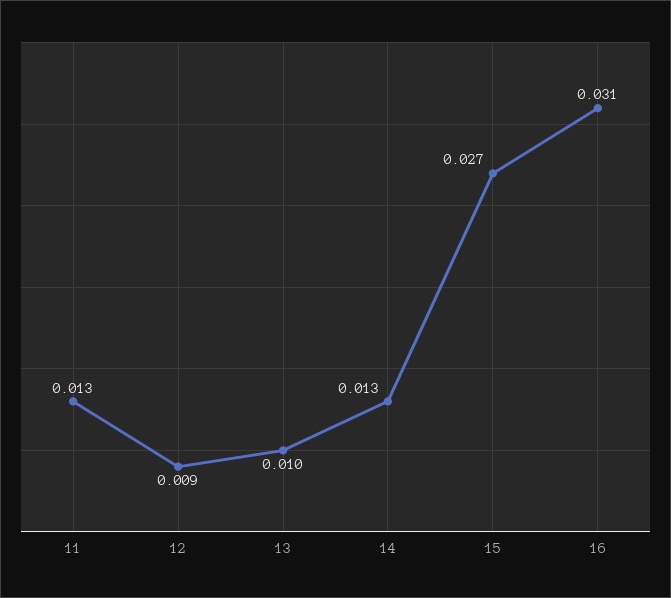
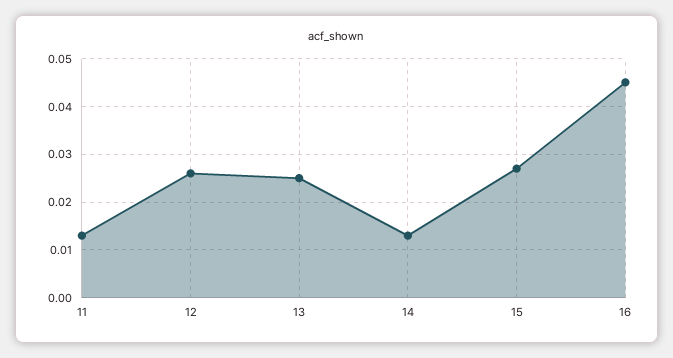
12: 0.009 -> 0.025
13: 0.01 -> 0.025
16: 0.031 -> 0.045

